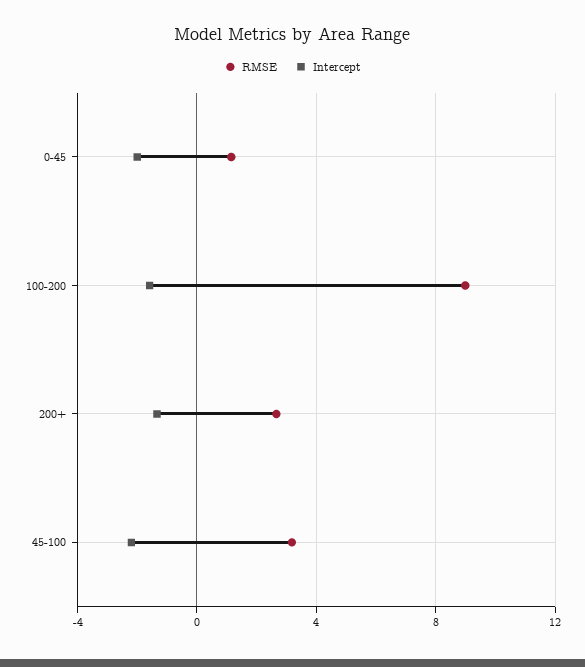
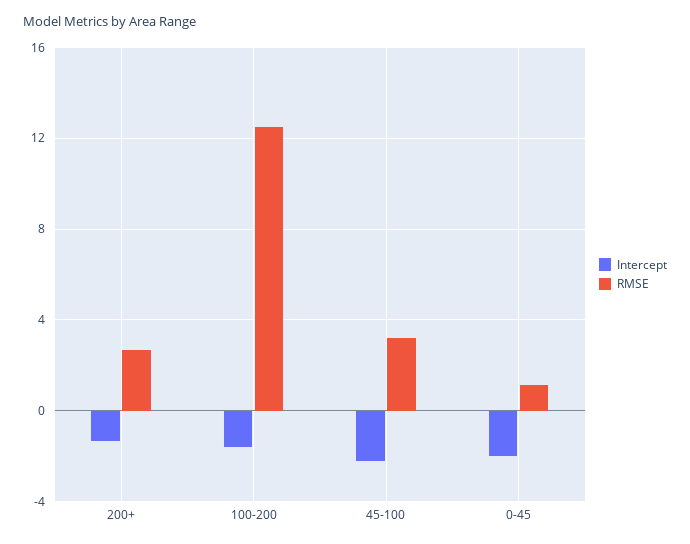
RMSE, 100-200: 9 -> 12.5

